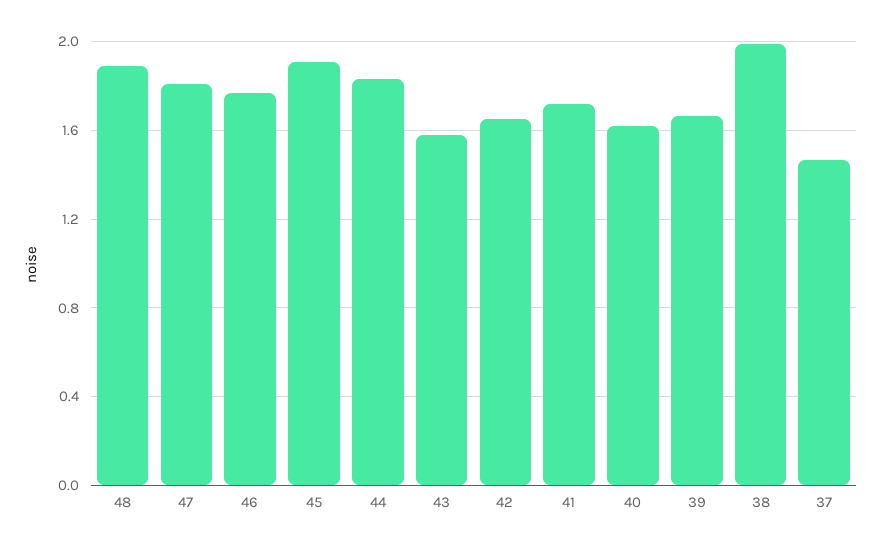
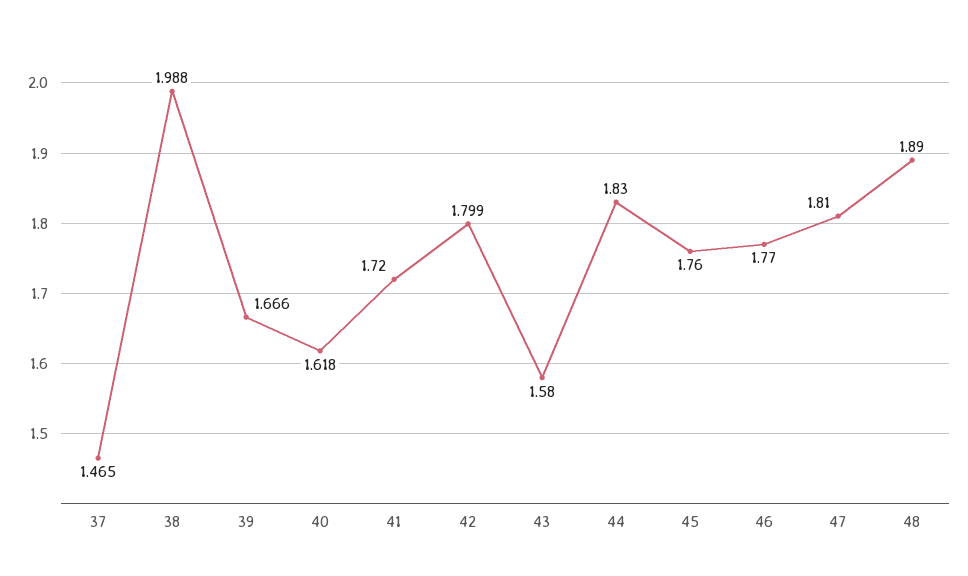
45: 1.9 -> 1.76
42: 1.65 -> 1.799

